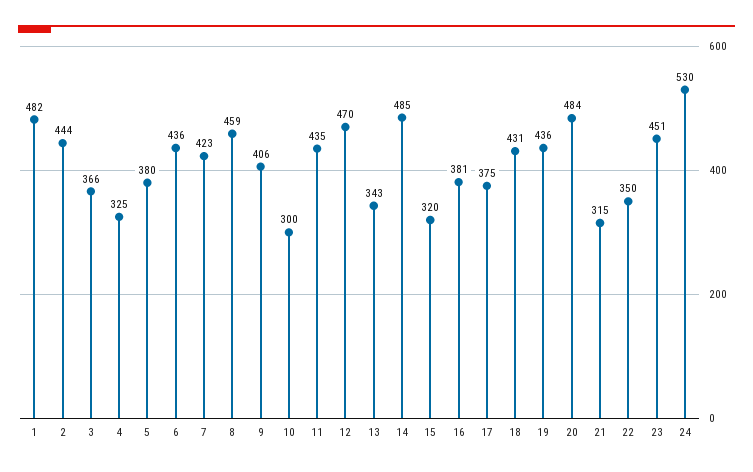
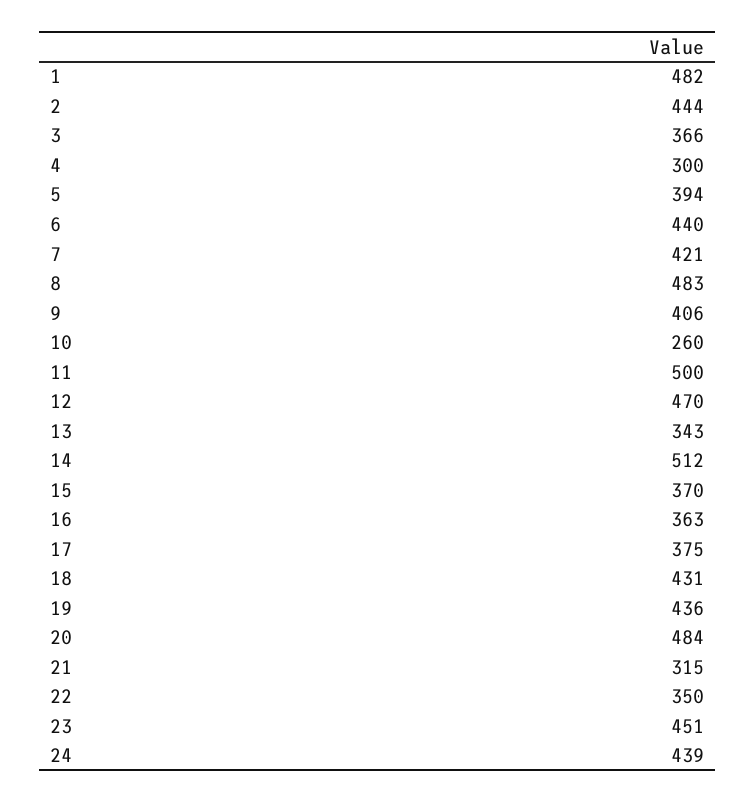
4: 325 -> 300
5: 380 -> 394
6: 436 -> 440
7: 423 -> 421
8: 459 -> 483
10: 300 -> 260
11: 435 -> 500
14: 485 -> 512
15: 320 -> 370
16: 381 -> 363
24: 530 -> 439

